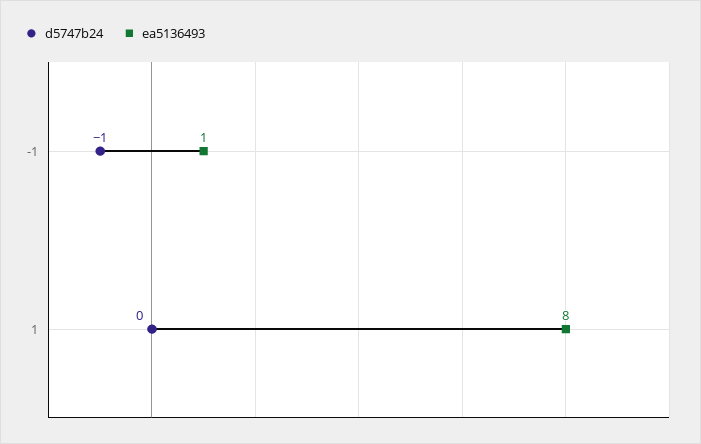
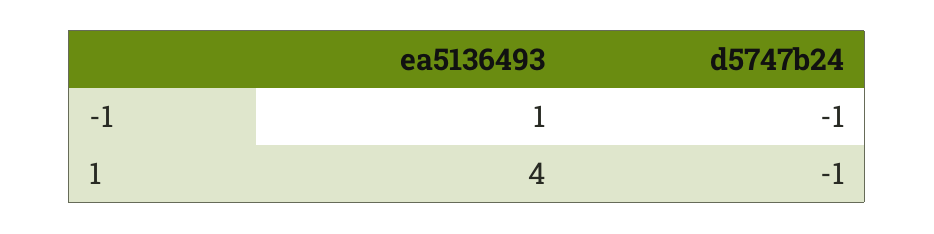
d5747b24, 1: 0 -> -1
ea5136493, 1: 8 -> 4

